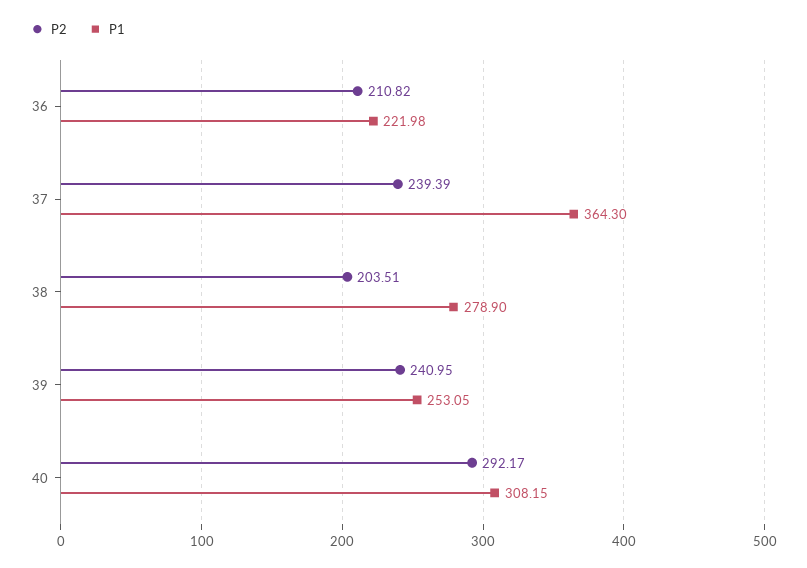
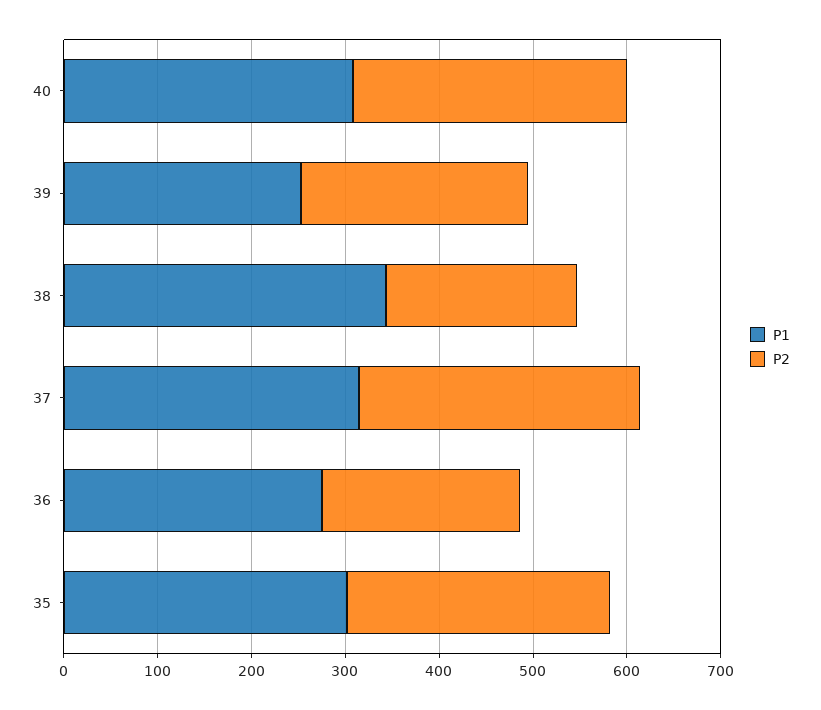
P1, 36: 221.98 -> 280
P2, 37: 239.39 -> 300
P1, 37: 364.3 -> 320
P1, 38: 278.9 -> 340
P1, 35: none -> 300
P2, 35: none -> 280

